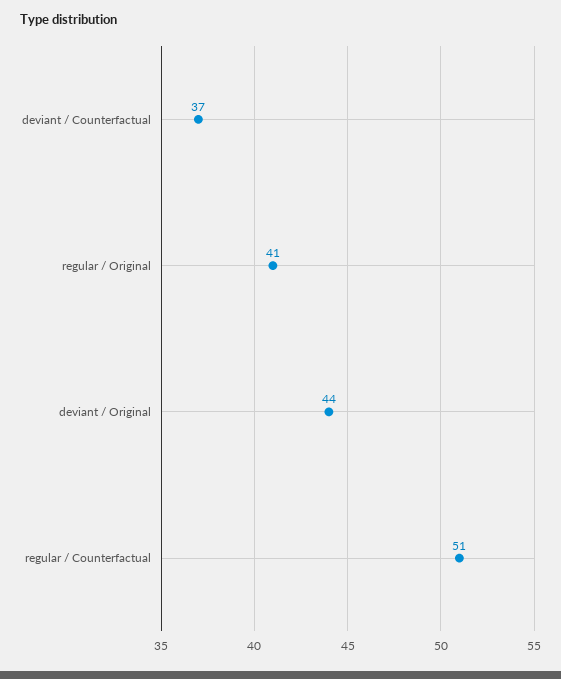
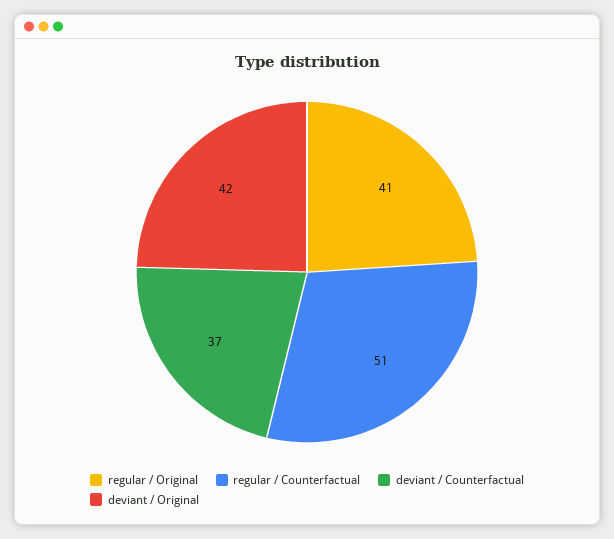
deviant / Original: 44 -> 42

